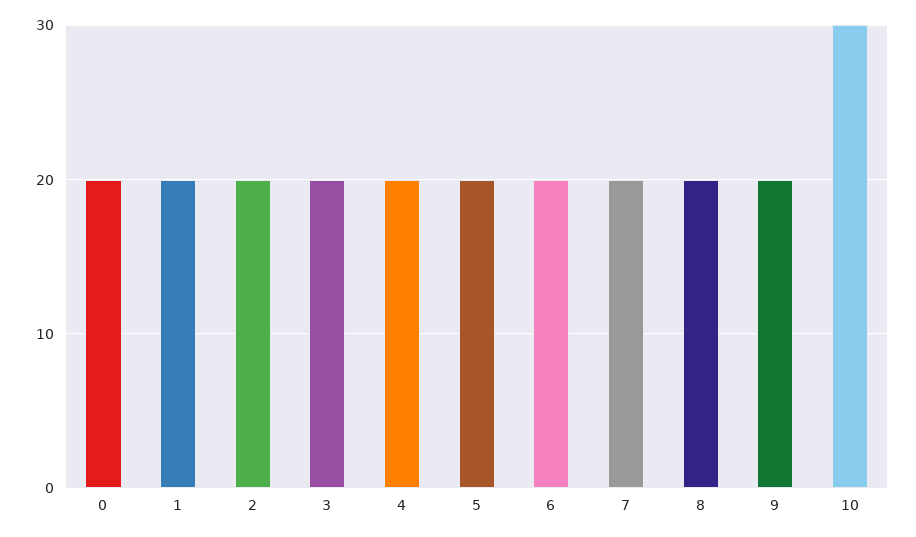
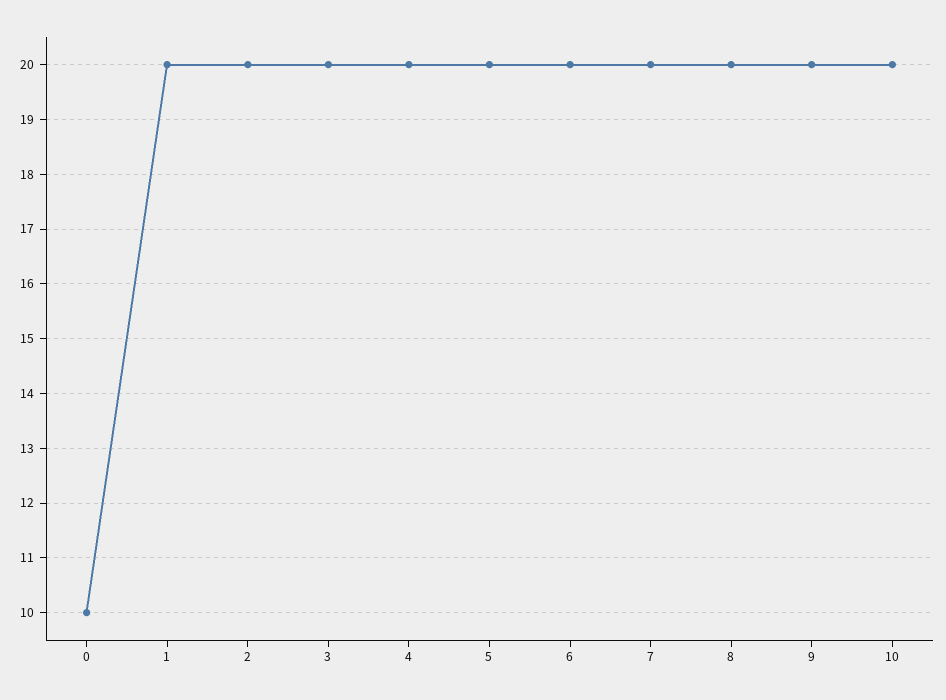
0: 20 -> 10
10: 30 -> 20

